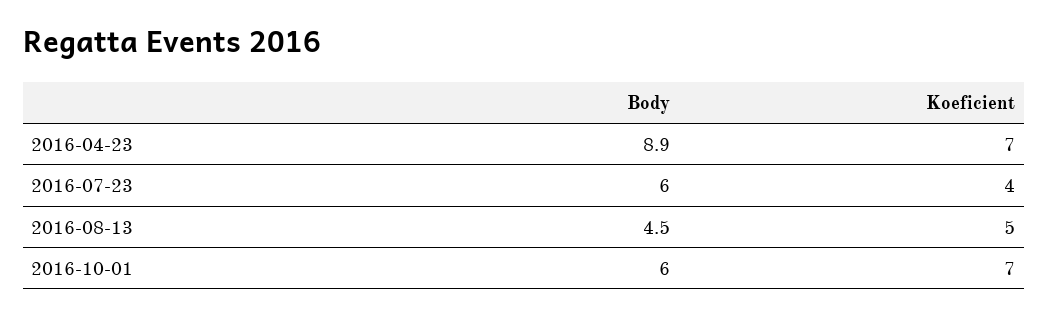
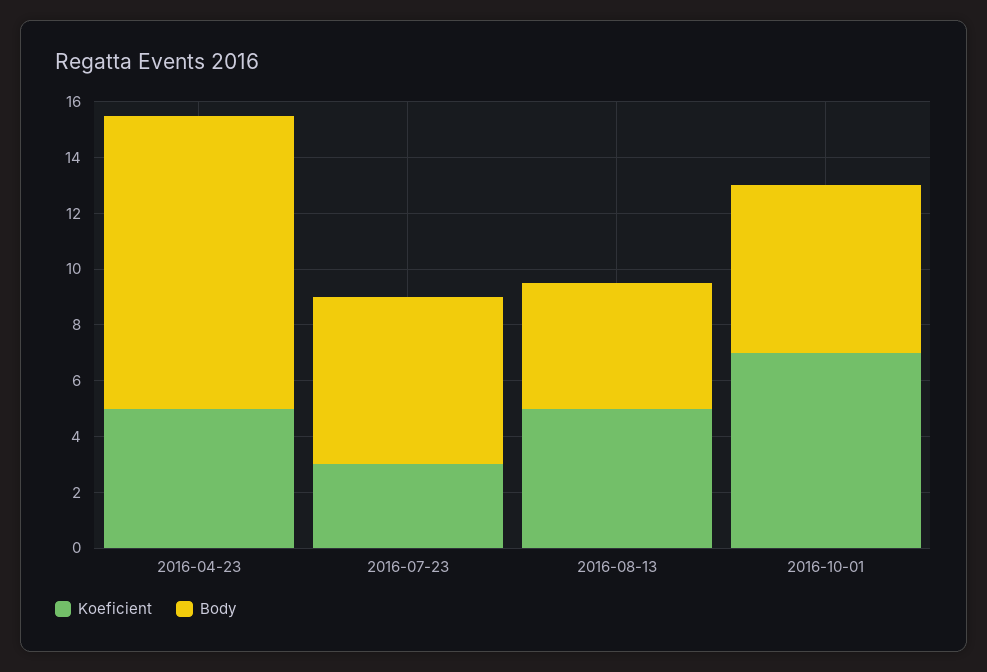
Body, 2016-04-23: 8.9 -> 10.5
Koeficient, 2016-04-23: 7 -> 5
Koeficient, 2016-07-23: 4 -> 3

